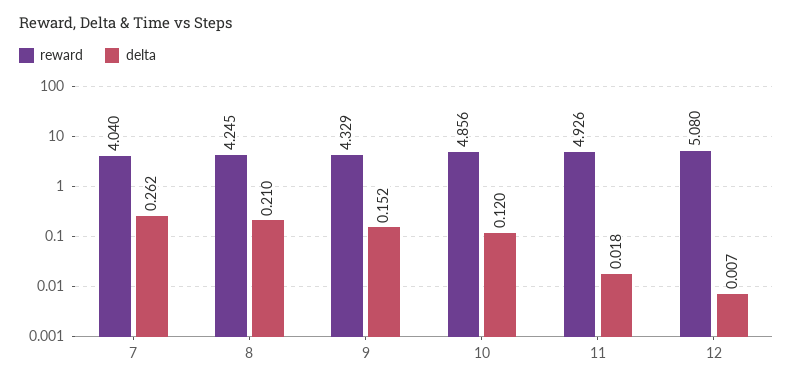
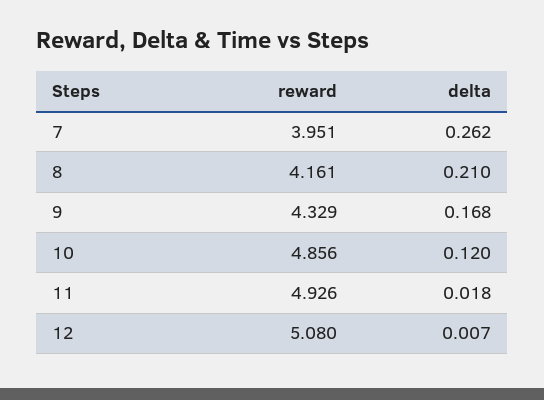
reward, 7: 4.04 -> 3.951
reward, 8: 4.245 -> 4.161
delta, 9: 0.152 -> 0.168

